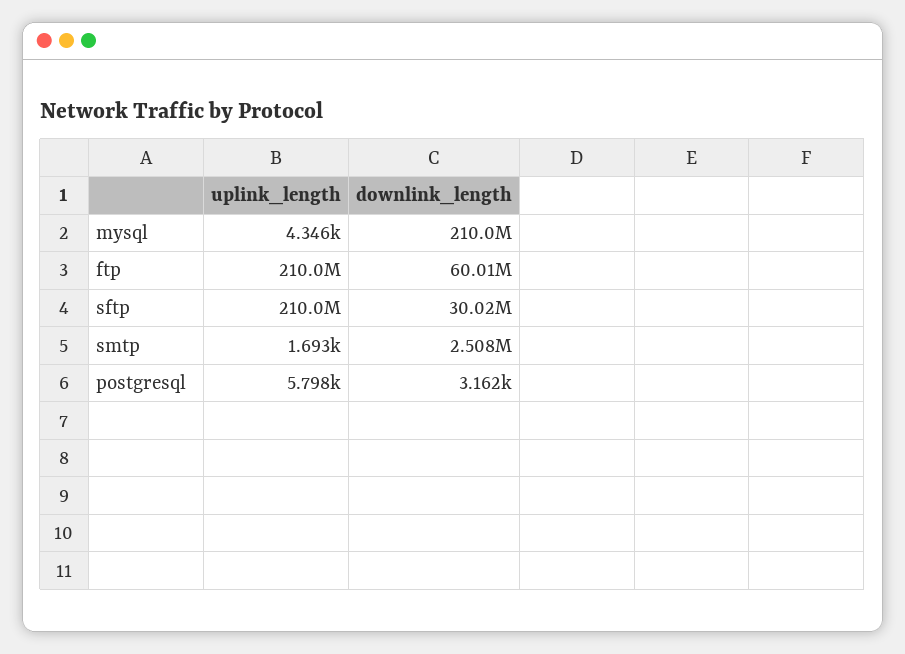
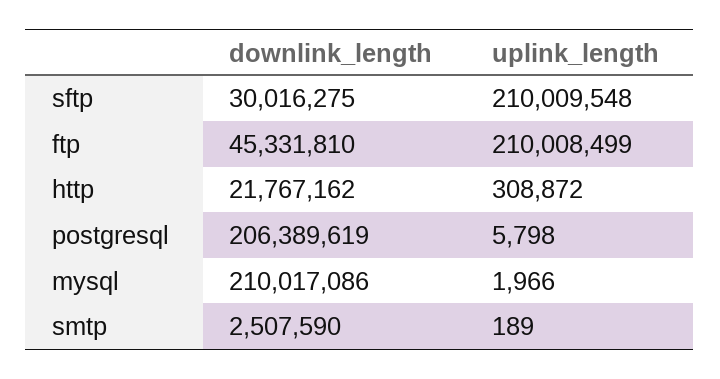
uplink_length, mysql: 4346 -> 1966
downlink_length, ftp: 60010000 -> 45331810
uplink_length, smtp: 1693 -> 189
downlink_length, postgresql: 3162 -> 206389619
downlink_length, http: none -> 21767162
uplink_length, http: none -> 308872

